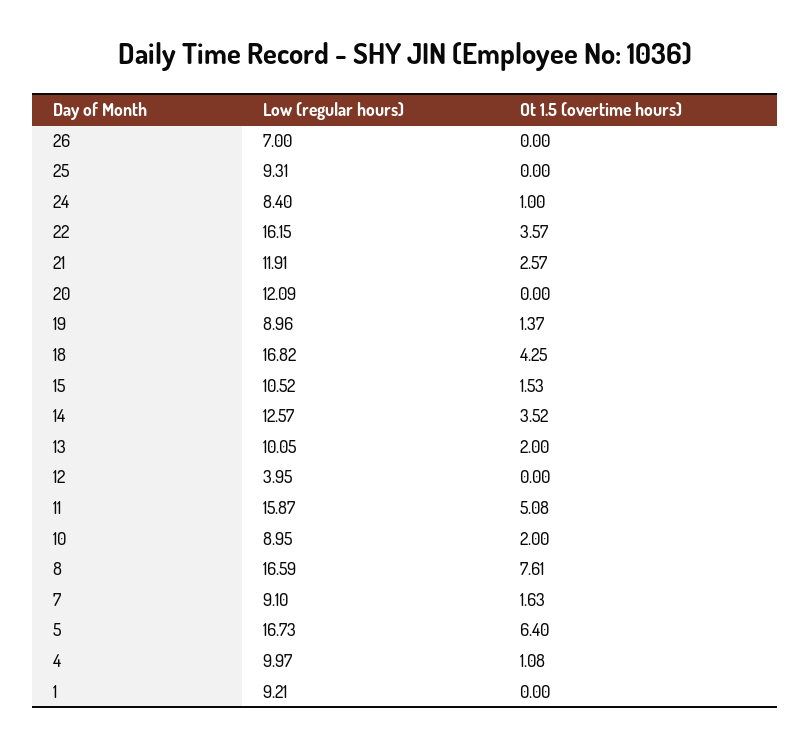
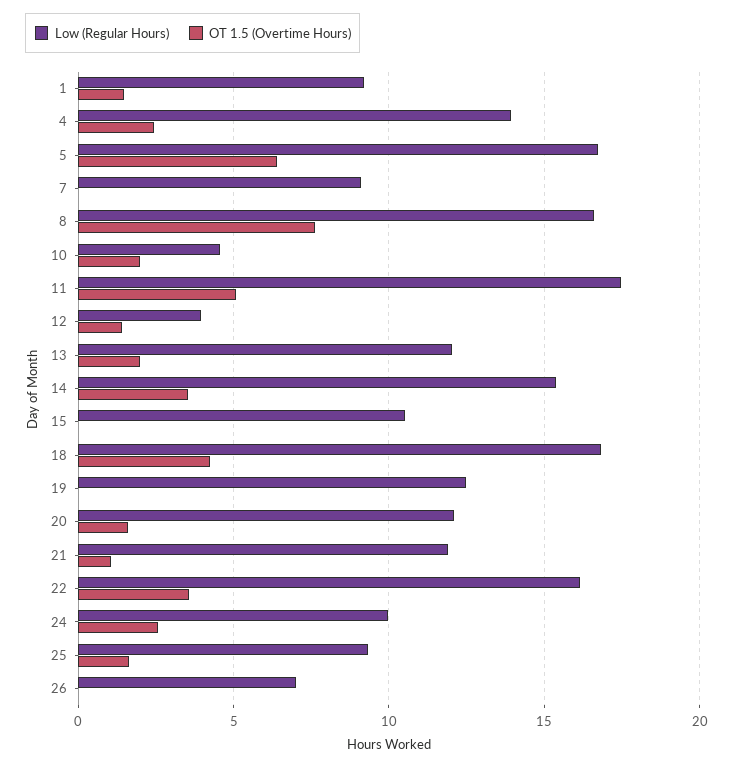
Ot 1.5 (overtime hours), 25: 0 -> 1.5
Low (regular hours), 24: 8.4 -> 10
Ot 1.5 (overtime hours), 24: 1 -> 2.5
Ot 1.5 (overtime hours), 21: 2.57 -> 1
Ot 1.5 (overtime hours), 20: 0 -> 1.5
Low (regular hours), 19: 8.96 -> 12.5
Ot 1.5 (overtime hours), 19: 1.37 -> 0
Ot 1.5 (overtime hours), 15: 1.53 -> 0
Low (regular hours), 14: 12.57 -> 15.5
Low (regular hours), 13: 10.05 -> 12
Ot 1.5 (overtime hours), 12: 0 -> 1.5
Low (regular hours), 11: 15.87 -> 17.5
Low (regular hours), 10: 8.95 -> 4.5
Ot 1.5 (overtime hours), 7: 1.63 -> 0
Low (regular hours), 4: 9.97 -> 14
Ot 1.5 (overtime hours), 4: 1.08 -> 2.5
Ot 1.5 (overtime hours), 1: 0 -> 1.5

